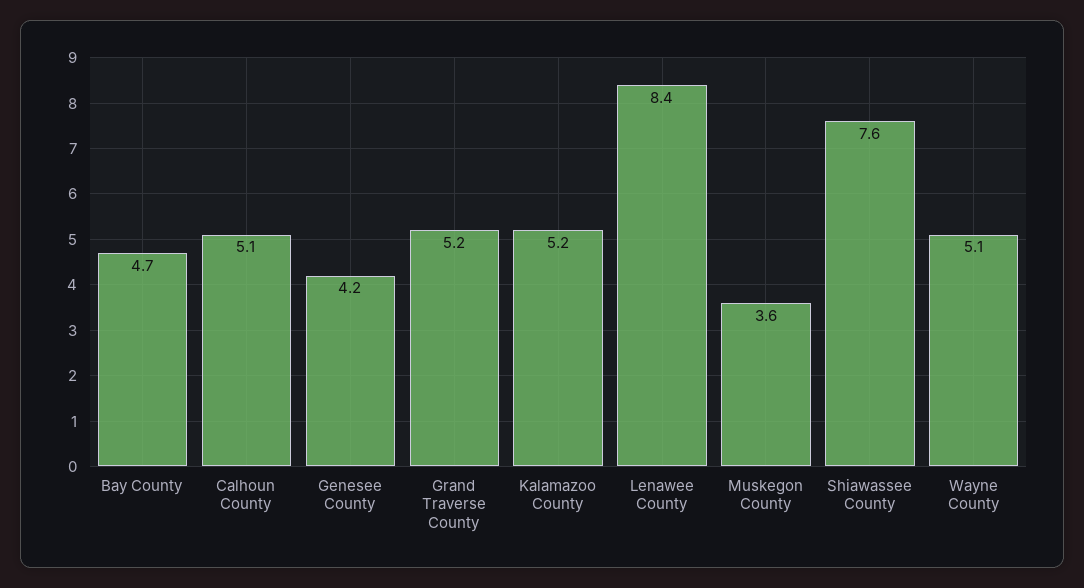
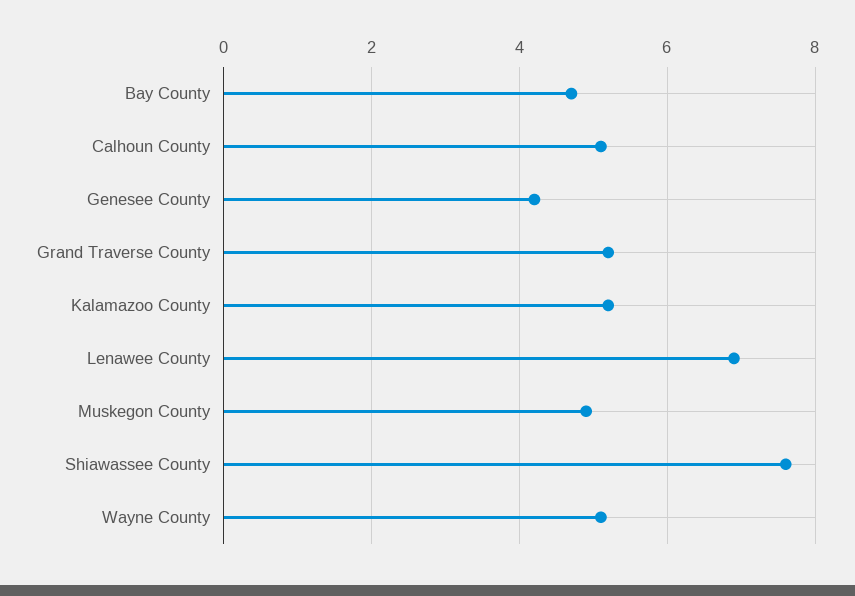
Lenawee County: 8.4 -> 7
Muskegon County: 3.6 -> 5

